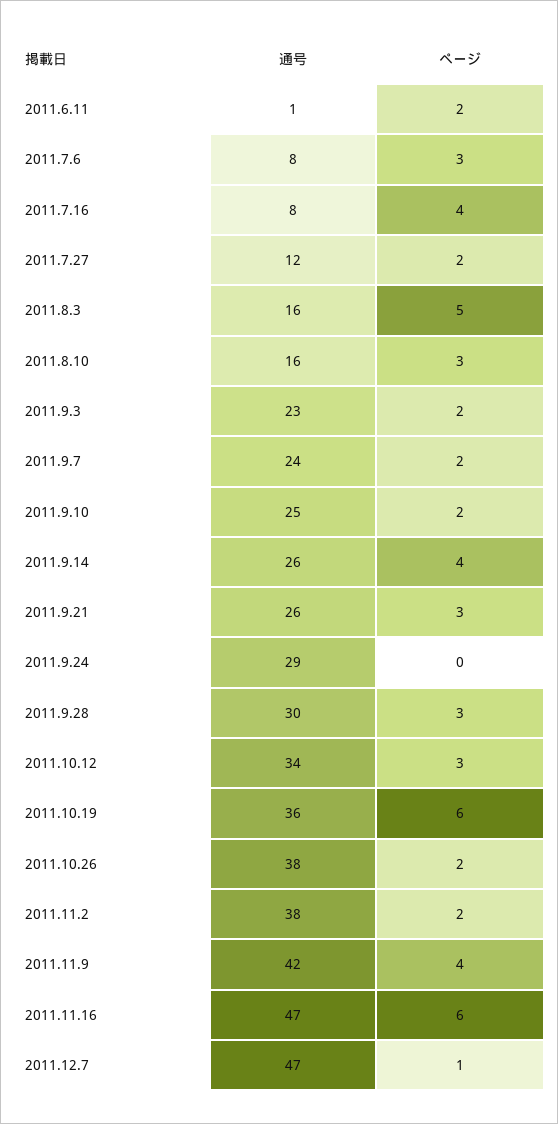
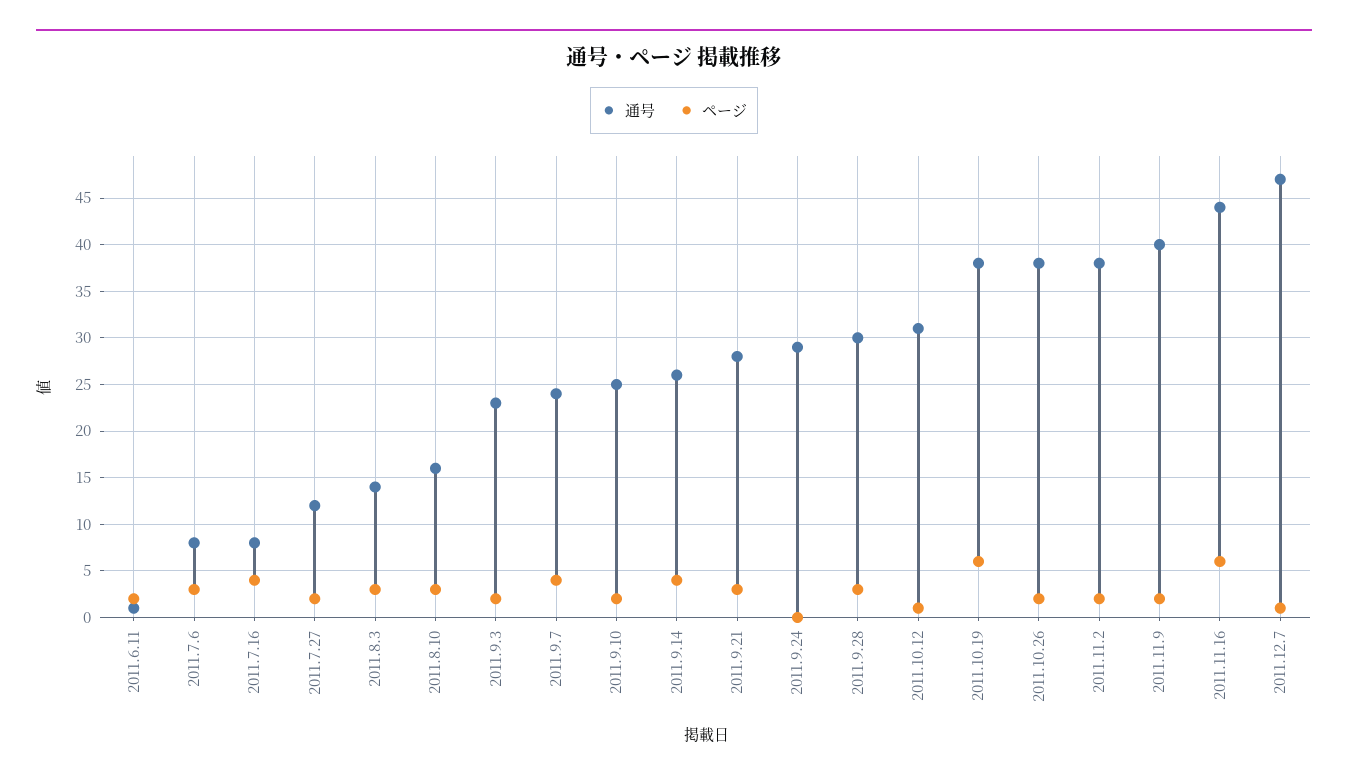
通号, 2011.8.3: 16 -> 14
ページ, 2011.8.3: 5 -> 3
ページ, 2011.9.7: 2 -> 4
通号, 2011.9.21: 26 -> 28
通号, 2011.10.12: 34 -> 31
ページ, 2011.10.12: 3 -> 1
通号, 2011.10.19: 36 -> 38
通号, 2011.11.9: 42 -> 40
ページ, 2011.11.9: 4 -> 2
通号, 2011.11.16: 47 -> 44

